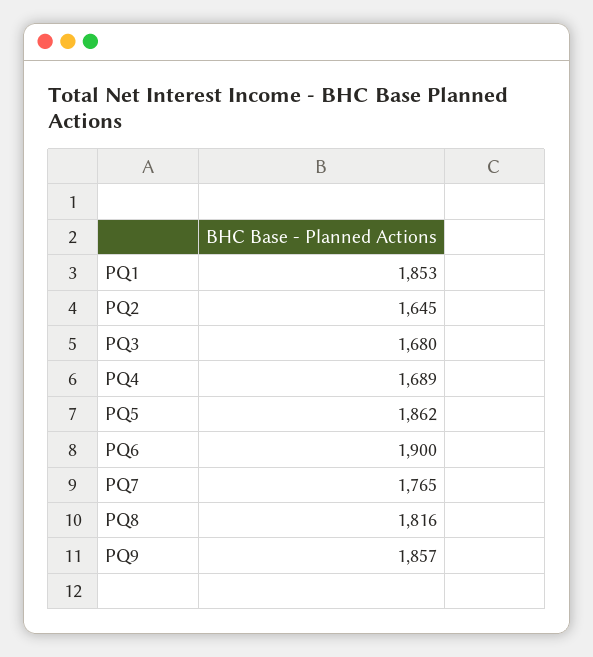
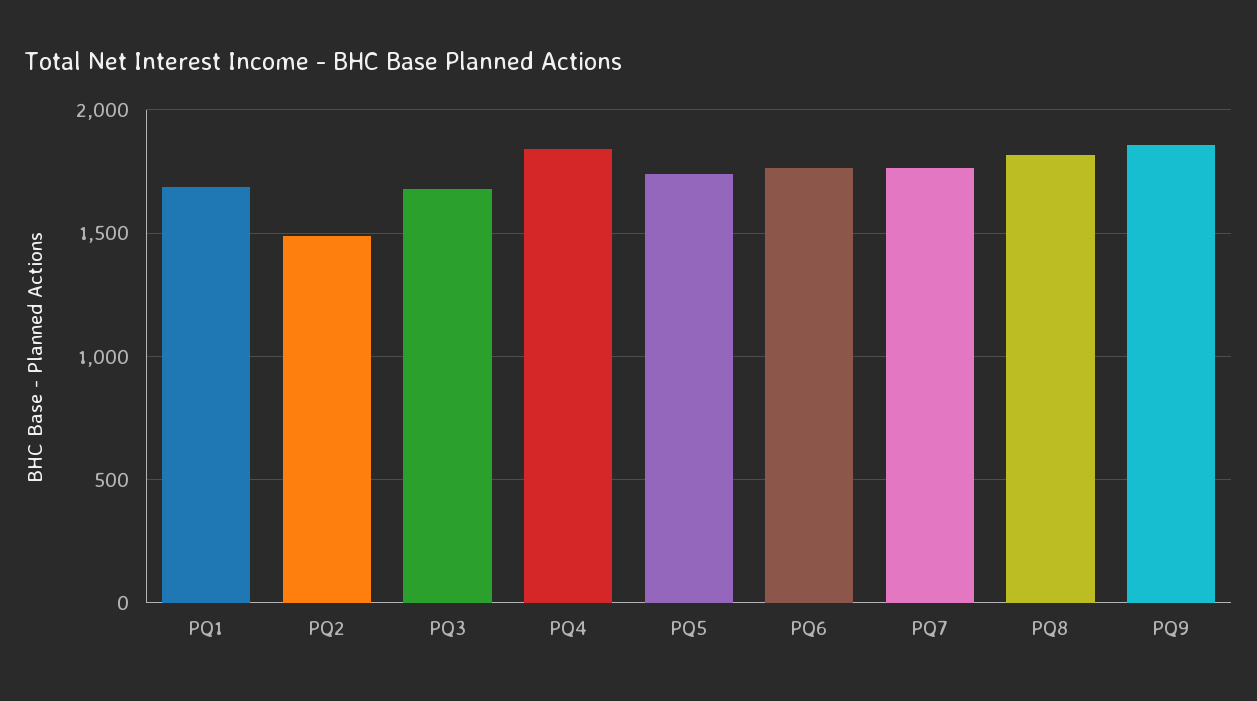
PQ1: 1853 -> 1700
PQ2: 1645 -> 1500
PQ4: 1689 -> 1850
PQ5: 1862 -> 1750
PQ6: 1900 -> 1750

